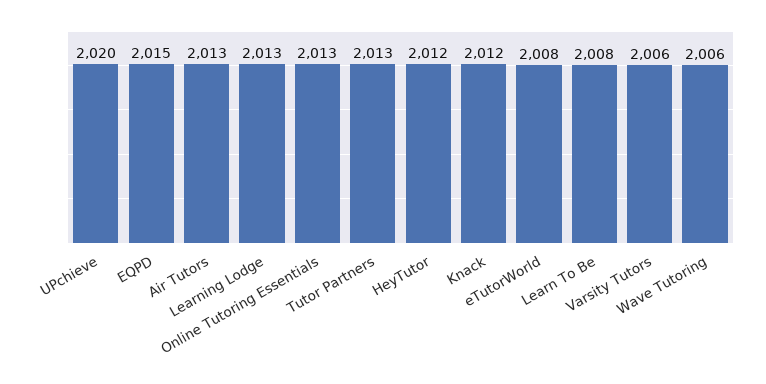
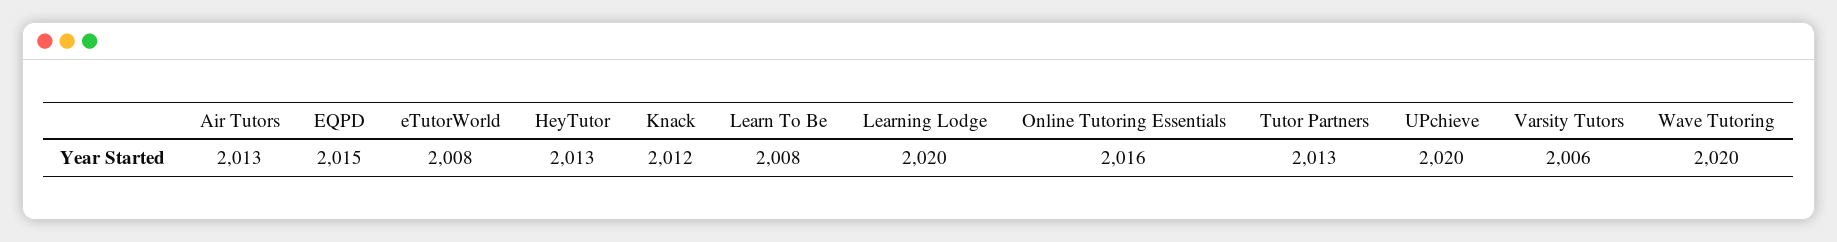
Learning Lodge: 2013 -> 2020
Online Tutoring Essentials: 2013 -> 2016
HeyTutor: 2012 -> 2013
Wave Tutoring: 2006 -> 2020

